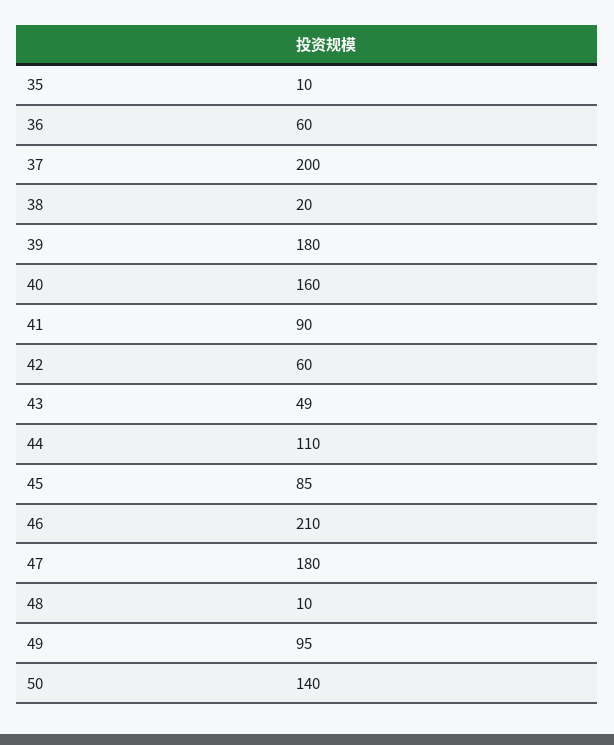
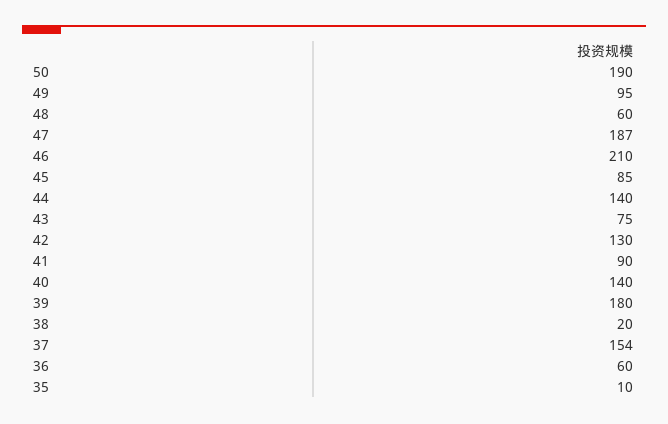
37: 200 -> 154
40: 160 -> 140
42: 60 -> 130
43: 49 -> 75
44: 110 -> 140
47: 180 -> 187
48: 10 -> 60
50: 140 -> 190

